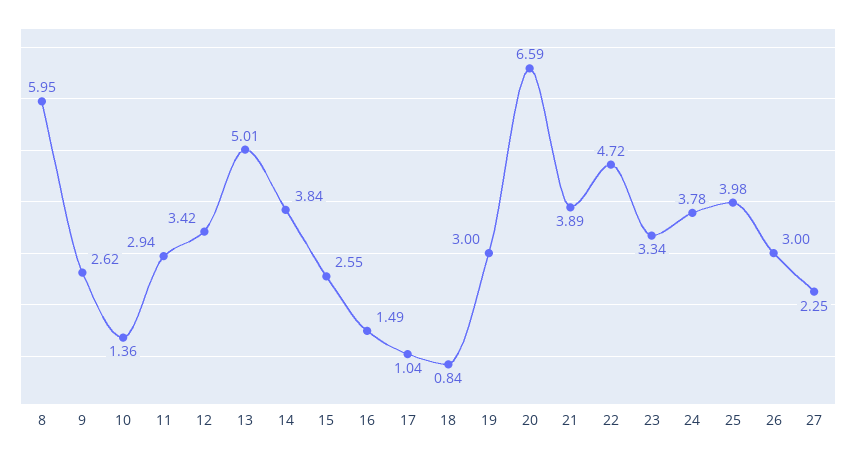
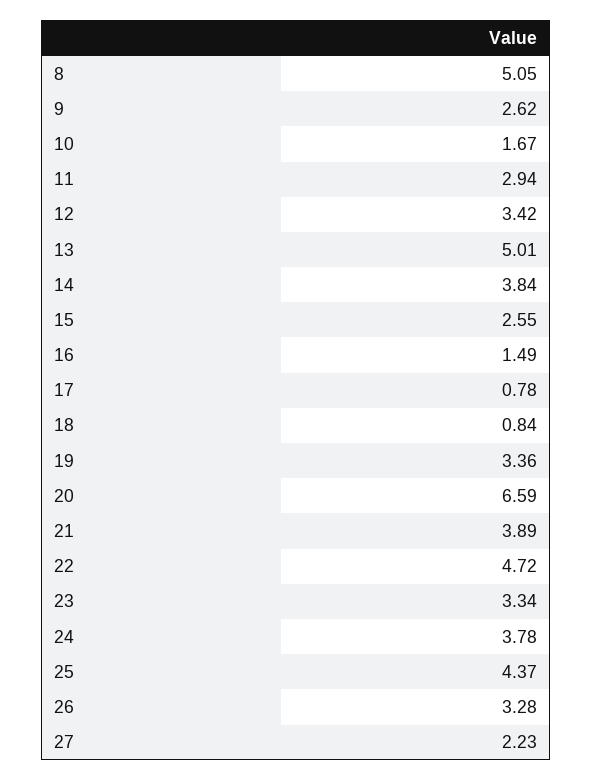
8: 5.95 -> 5.05
10: 1.36 -> 1.67
17: 1.04 -> 0.78
19: 3 -> 3.36
25: 3.98 -> 4.37
26: 3 -> 3.28
27: 2.25 -> 2.23

